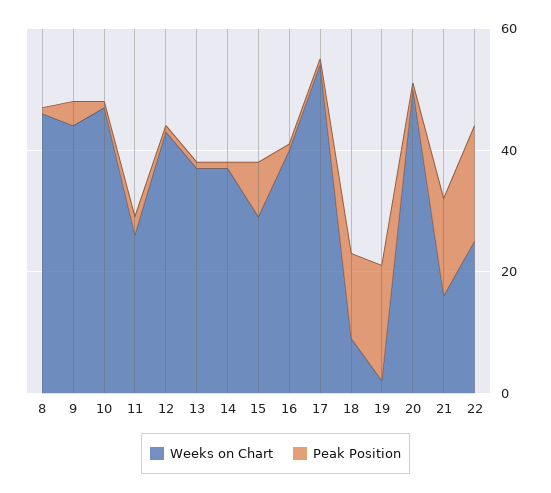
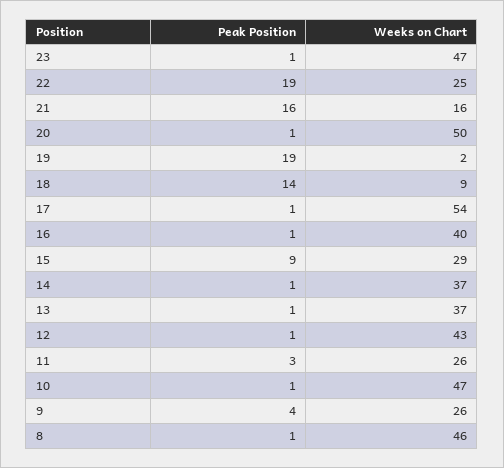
Weeks on Chart, 9: 45 -> 26
Peak Position, 23: none -> 1
Weeks on Chart, 23: none -> 47

